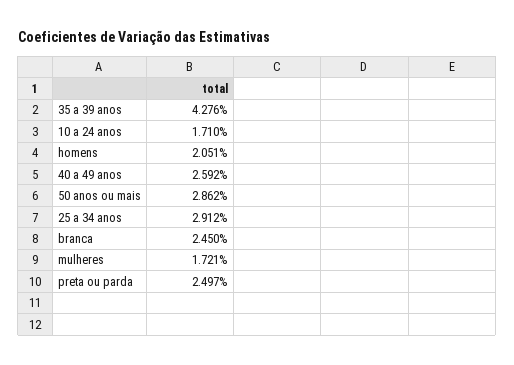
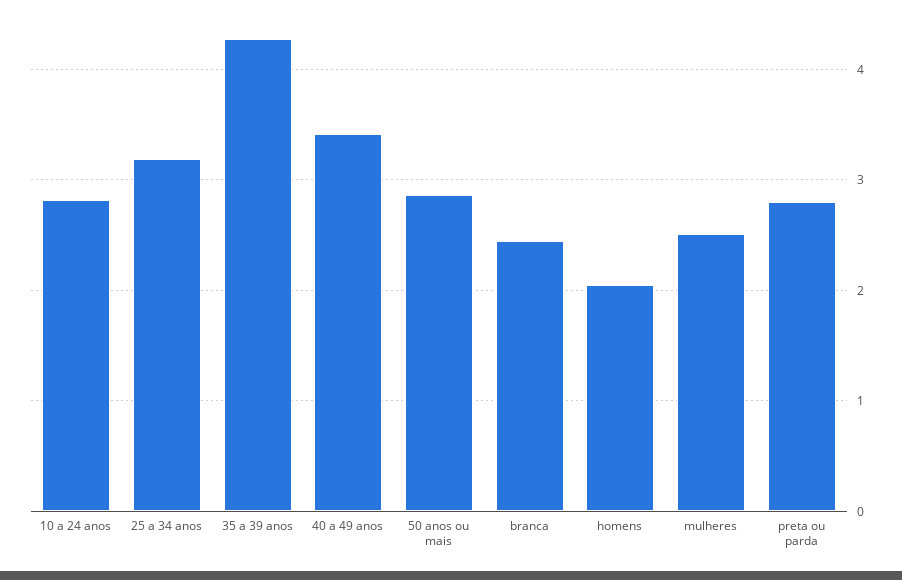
10 a 24 anos: 1.71 -> 2.8
40 a 49 anos: 2.592 -> 3.4
25 a 34 anos: 2.912 -> 3.2
mulheres: 1.721 -> 2.5
preta ou parda: 2.497 -> 2.8

